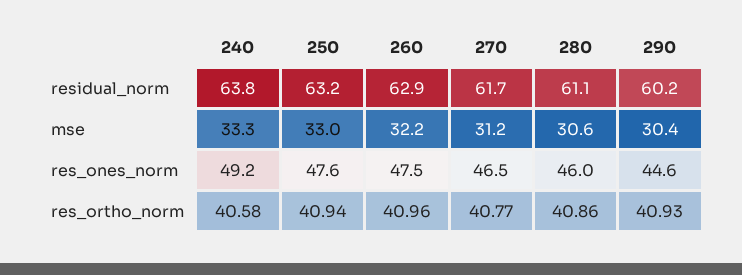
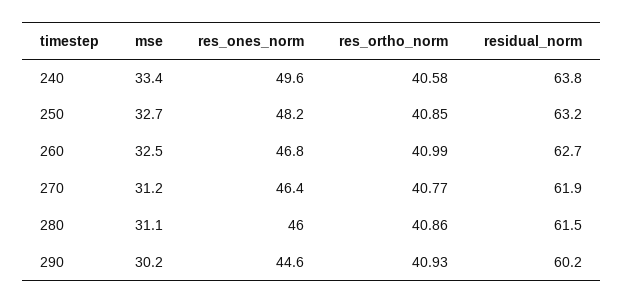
260, residual_norm: 62.9 -> 62.7
270, residual_norm: 61.7 -> 61.9
280, residual_norm: 61.1 -> 61.5
240, mse: 33.3 -> 33.4
250, mse: 33 -> 32.7
260, mse: 32.2 -> 32.5
280, mse: 30.6 -> 31.1
290, mse: 30.4 -> 30.2
240, res_ones_norm: 49.2 -> 49.6
250, res_ones_norm: 47.6 -> 48.2
260, res_ones_norm: 47.5 -> 46.8
270, res_ones_norm: 46.5 -> 46.4
250, res_ortho_norm: 40.94 -> 40.85
260, res_ortho_norm: 40.96 -> 40.99

